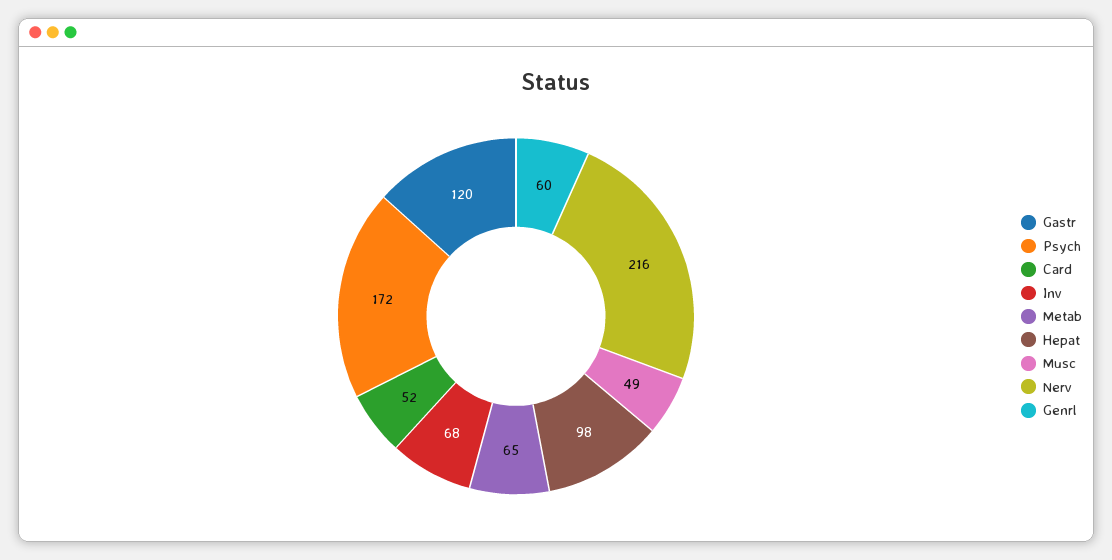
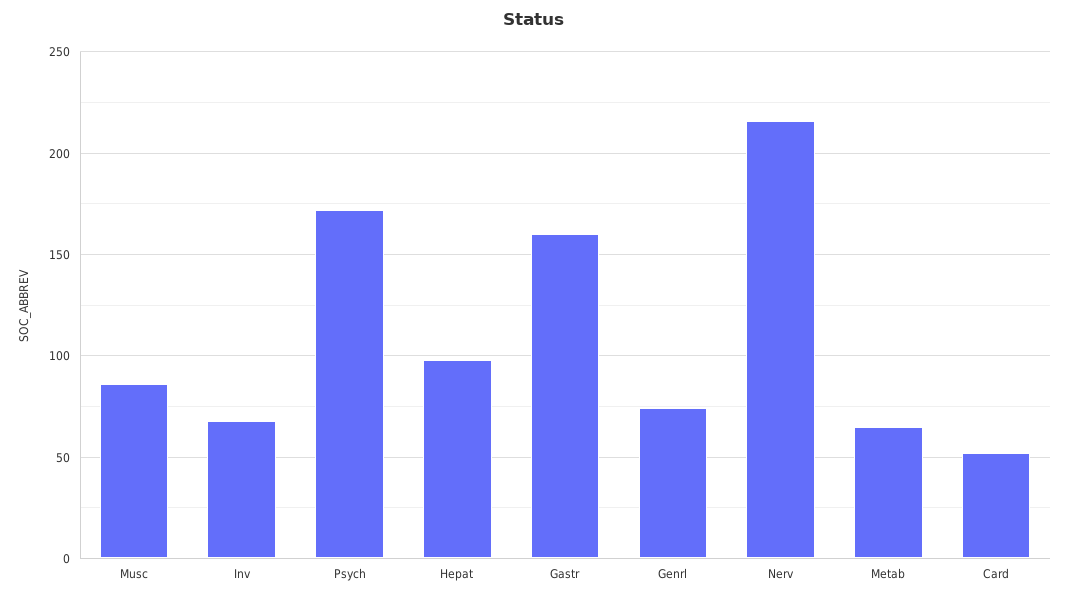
Gastr: 120 -> 160
Musc: 49 -> 85
Genrl: 60 -> 75

